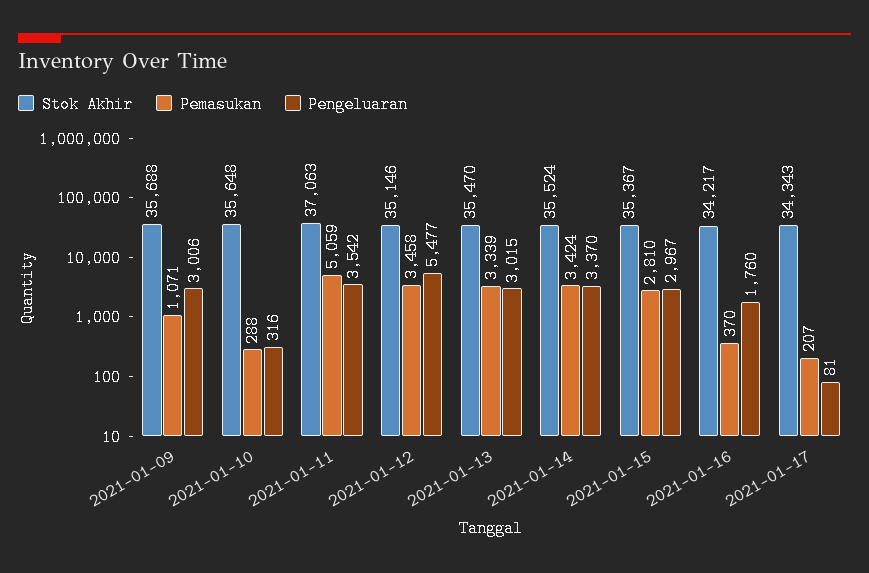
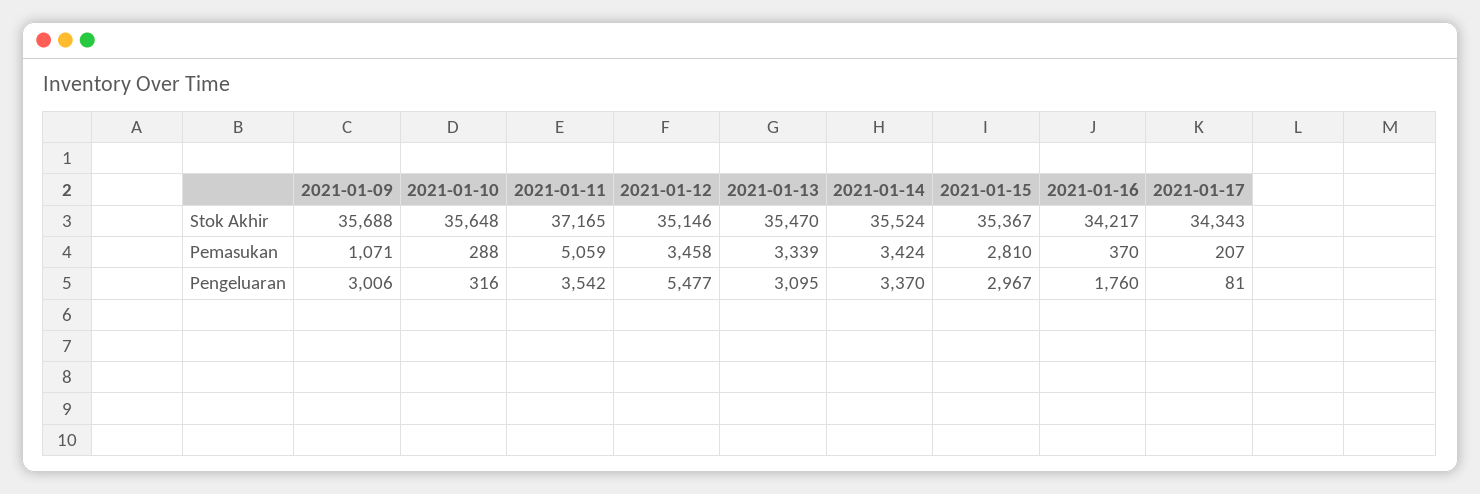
Stok Akhir, 2021-01-11: 37063 -> 37165
Pengeluaran, 2021-01-13: 3015 -> 3095

